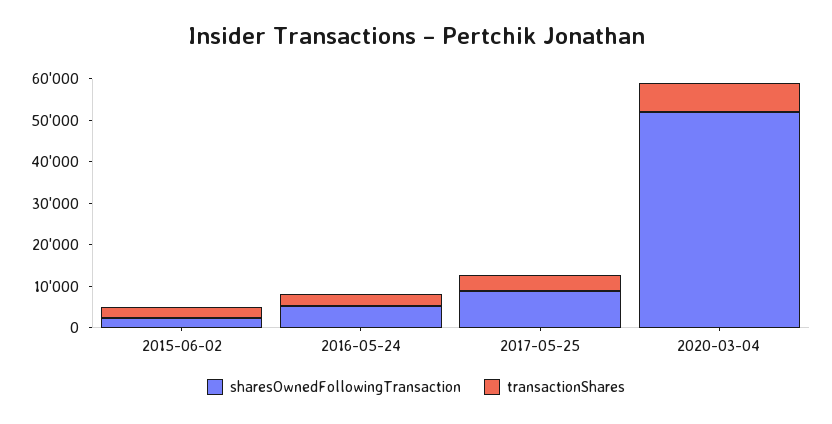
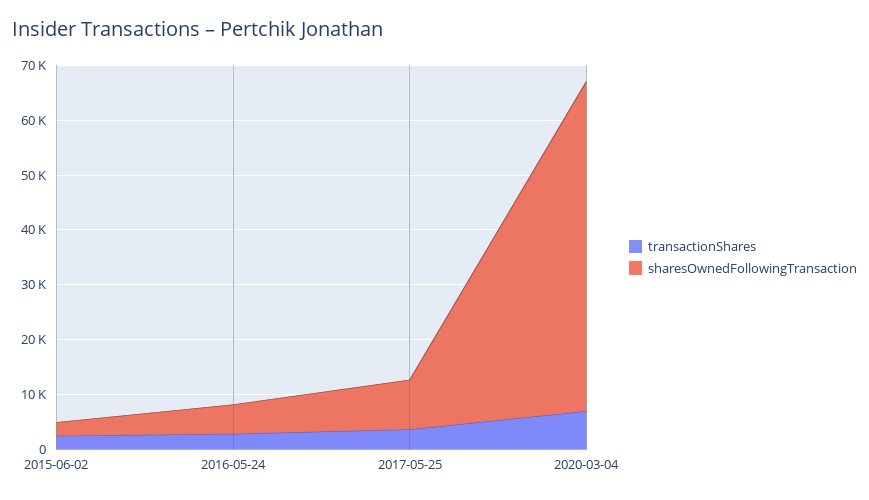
sharesOwnedFollowingTransaction, 2020-03-04: 52000 -> 60000

